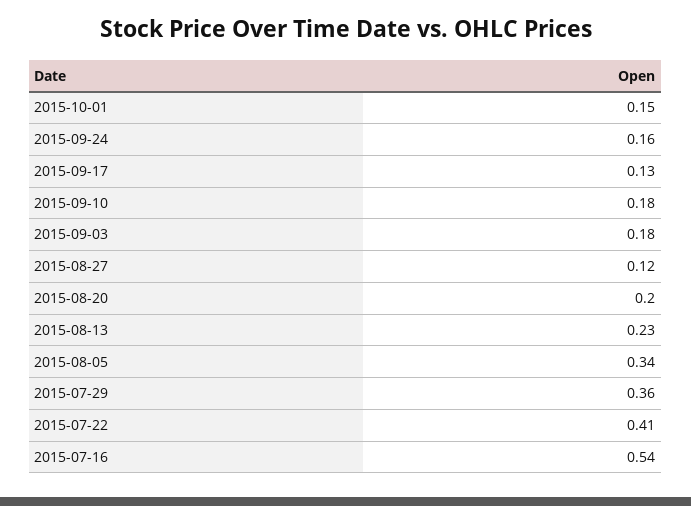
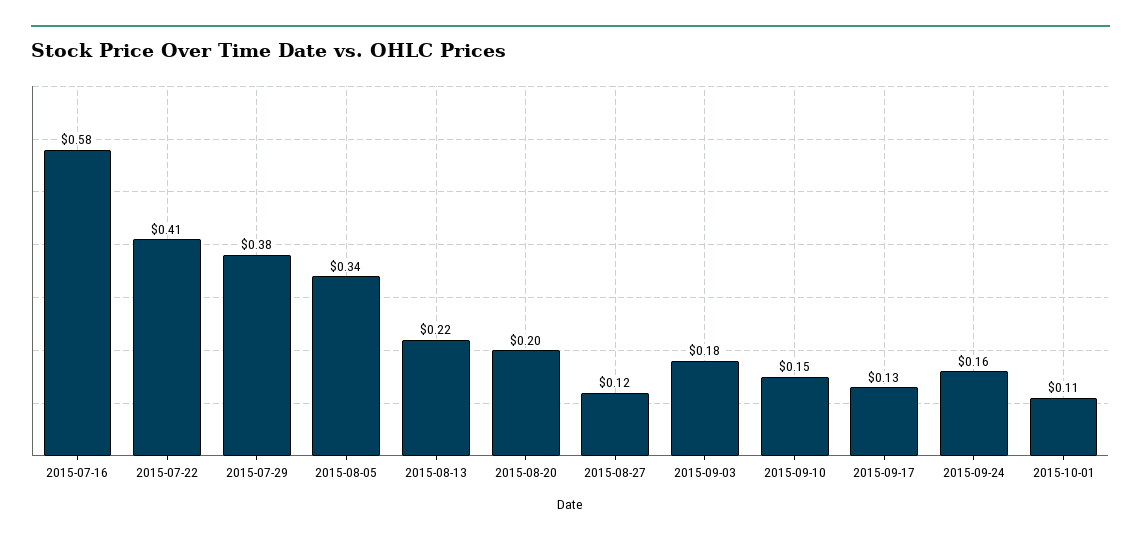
2015-10-01: 0.15 -> 0.11
2015-09-10: 0.18 -> 0.15
2015-08-13: 0.23 -> 0.22
2015-07-29: 0.36 -> 0.38
2015-07-16: 0.54 -> 0.58

